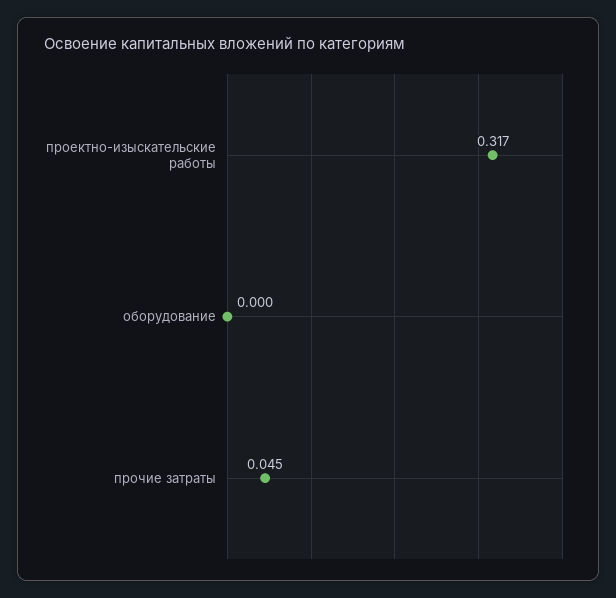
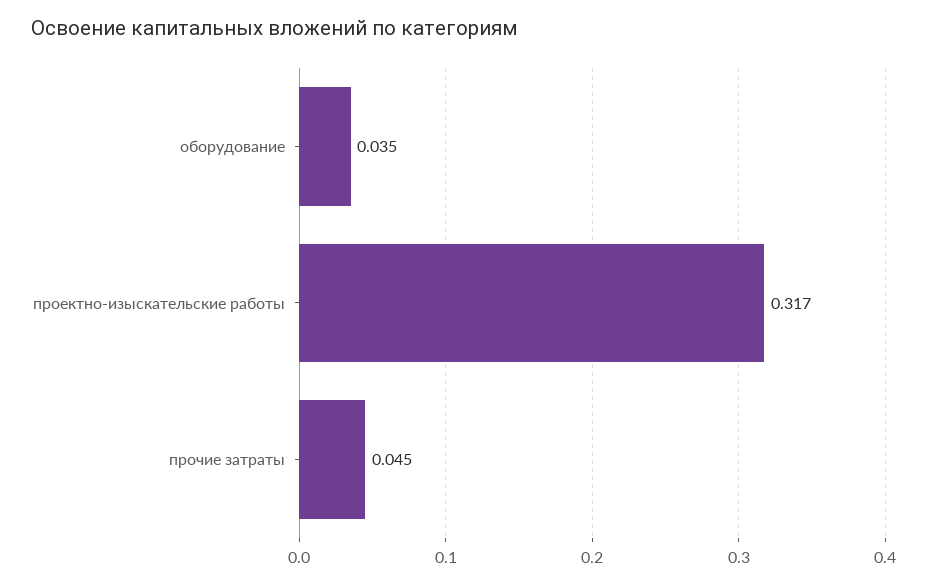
оборудование: 0 -> 0.035

